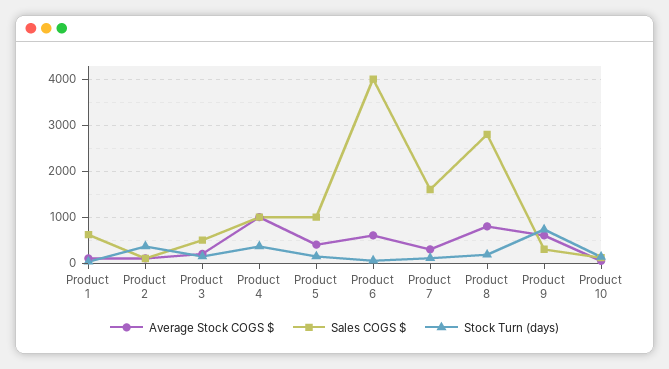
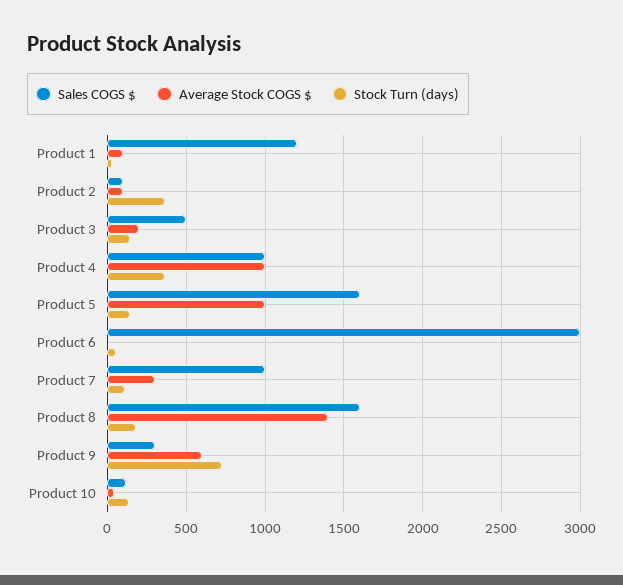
Sales COGS $, Product 1: 600 -> 1200
Average Stock COGS $, Product 5: 400 -> 1000
Sales COGS $, Product 5: 1000 -> 1600
Average Stock COGS $, Product 6: 600 -> 0
Sales COGS $, Product 6: 4000 -> 3000
Sales COGS $, Product 7: 1600 -> 1000
Average Stock COGS $, Product 8: 800 -> 1400
Sales COGS $, Product 8: 2800 -> 1600

